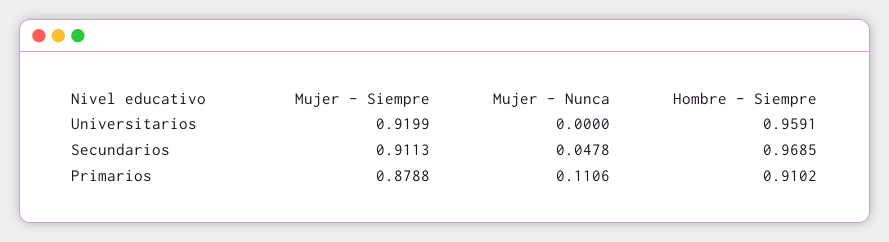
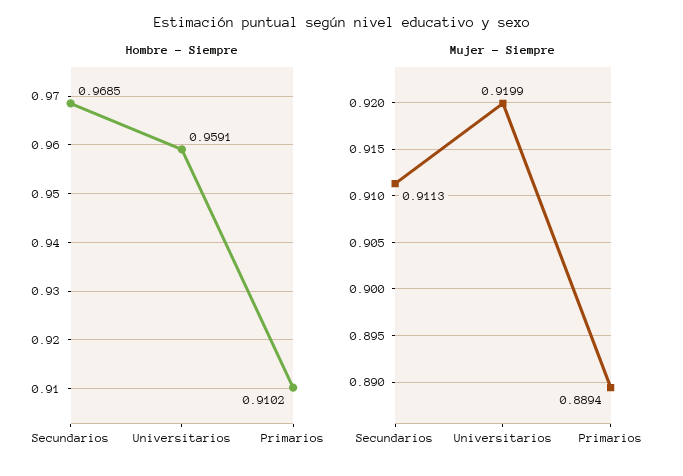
Mujer - Nunca, Universitarios: 0 -> none
Mujer - Nunca, Secundarios: 0.0478 -> none
Mujer - Siempre, Primarios: 0.8788 -> 0.8894
Mujer - Nunca, Primarios: 0.1106 -> none

